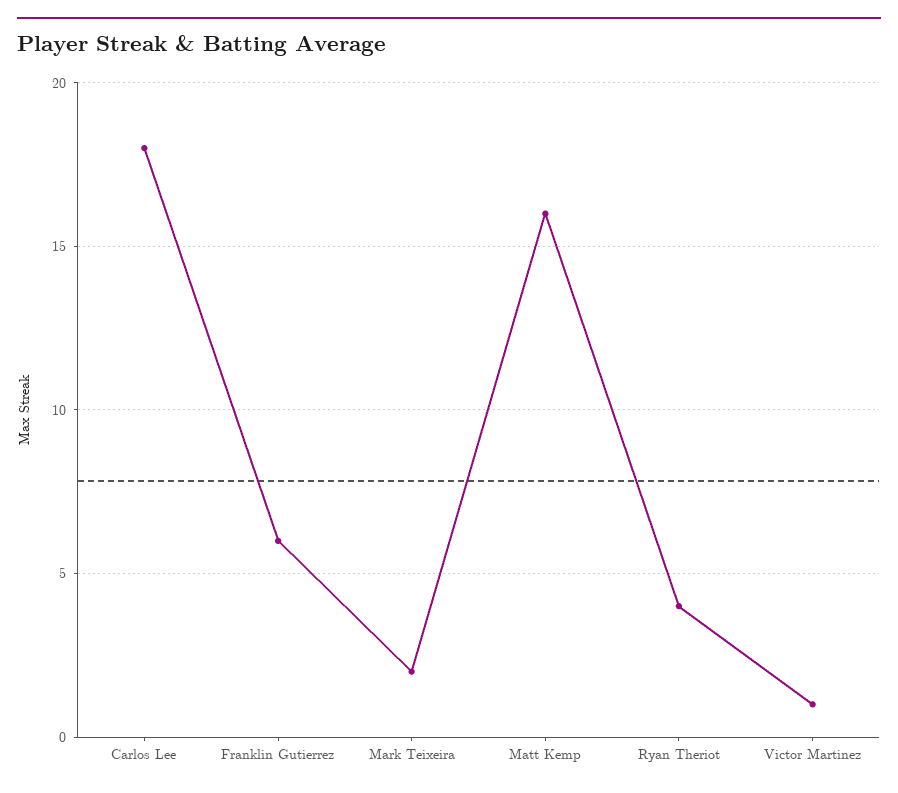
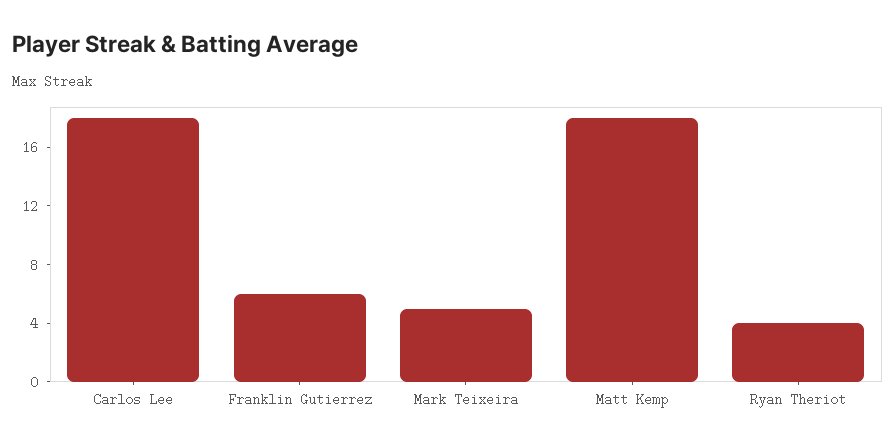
Mark Teixeira: 2 -> 5
Matt Kemp: 16 -> 18
Victor Martinez: 1 -> none

